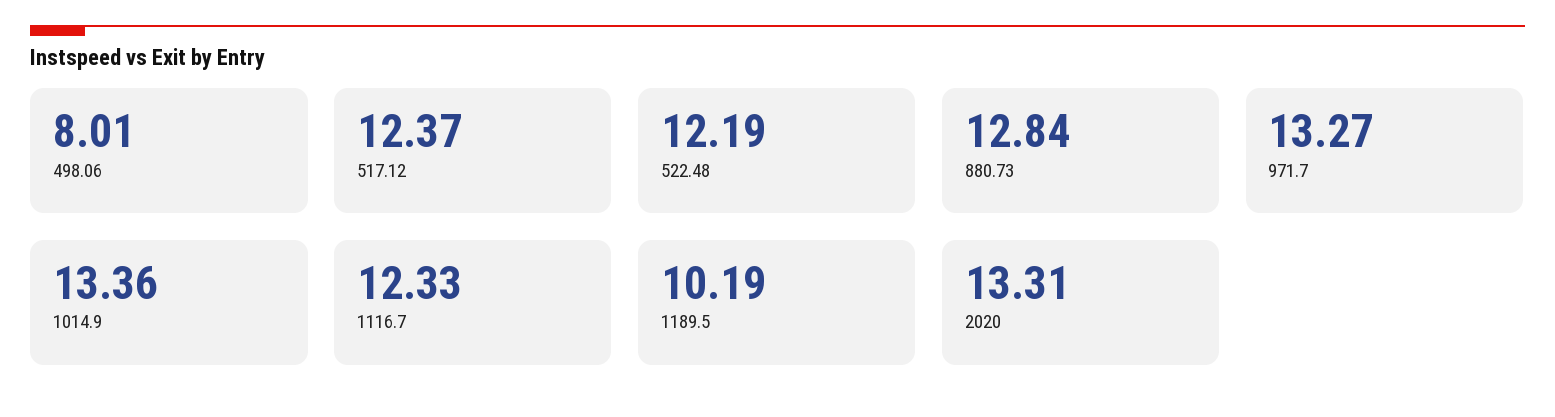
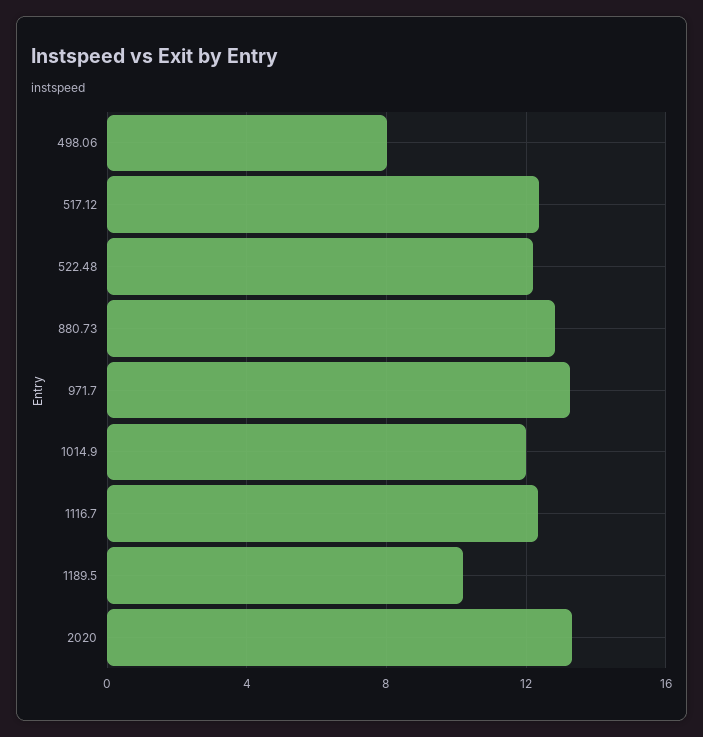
1014.9: 13.36 -> 12

